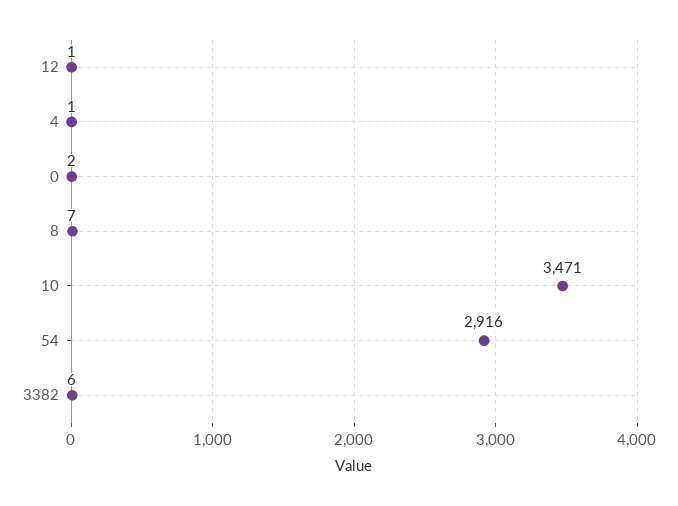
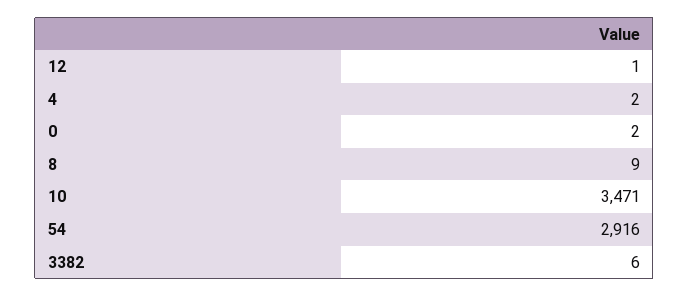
4: 1 -> 2
8: 7 -> 9

